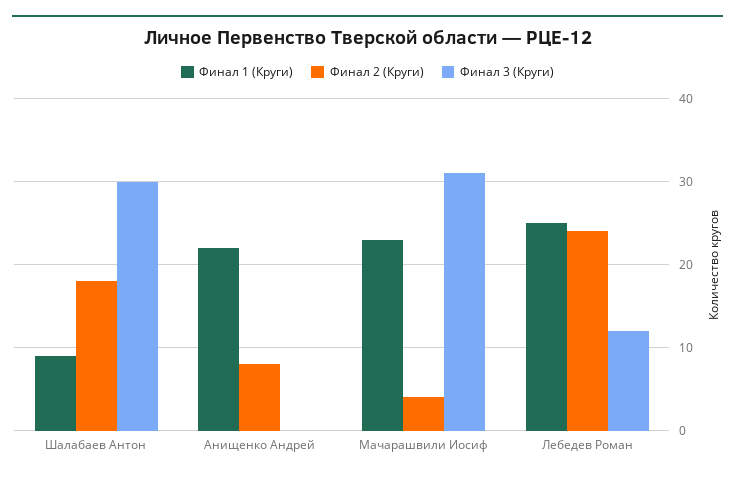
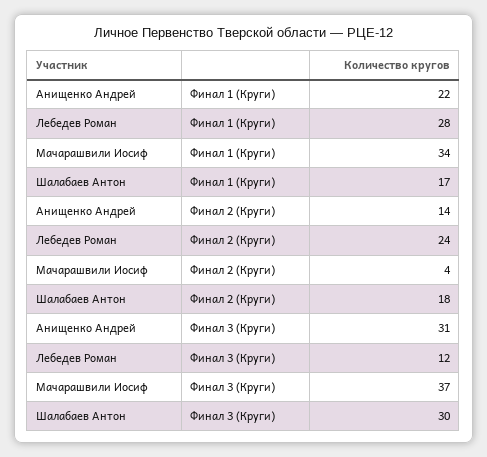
Финал 1 (Круги), Шалабаев Антон: 9 -> 17
Финал 2 (Круги), Анищенко Андрей: 8 -> 14
Финал 3 (Круги), Анищенко Андрей: 0 -> 31
Финал 1 (Круги), Мачарашвили Иосиф: 23 -> 34
Финал 3 (Круги), Мачарашвили Иосиф: 31 -> 37
Финал 1 (Круги), Лебедев Роман: 25 -> 28

